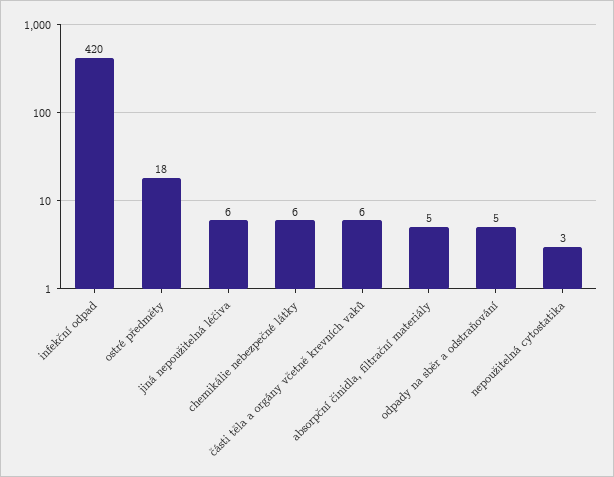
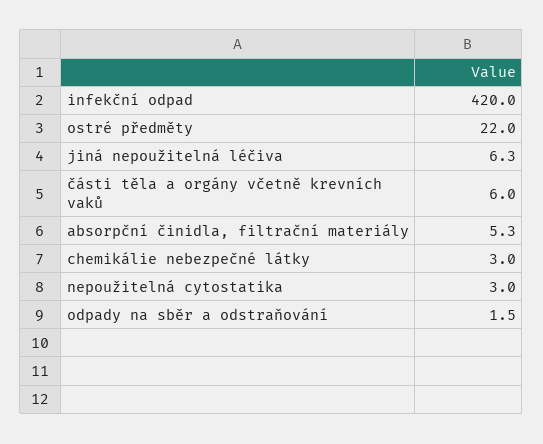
ostré předměty: 18 -> 22
chemikálie nebezpečné látky: 6 -> 3
odpady na sběr a odstraňování: 5 -> 1.5

